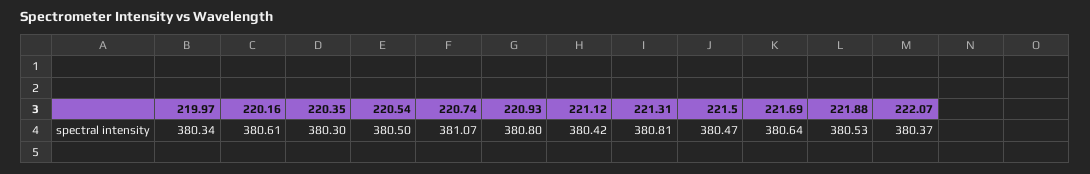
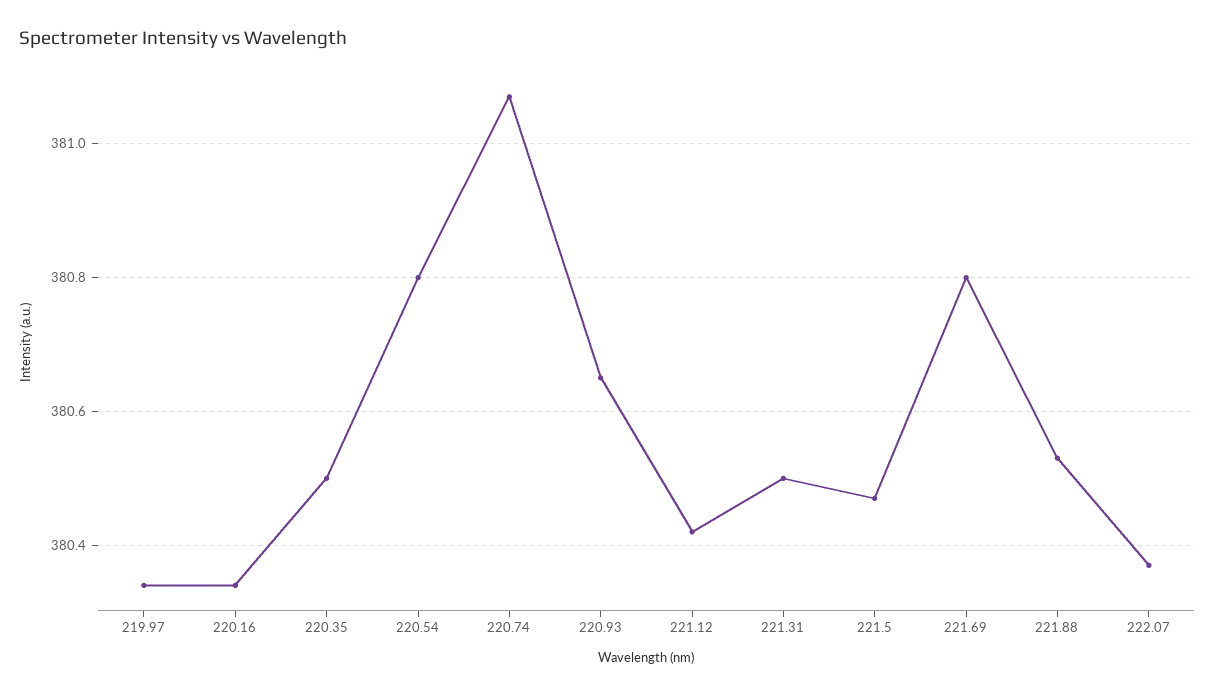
220.16: 380.61 -> 380.35
220.35: 380.3 -> 380.5
220.54: 380.5 -> 380.8
220.93: 380.8 -> 380.65
221.31: 380.81 -> 380.5
221.69: 380.64 -> 380.8

